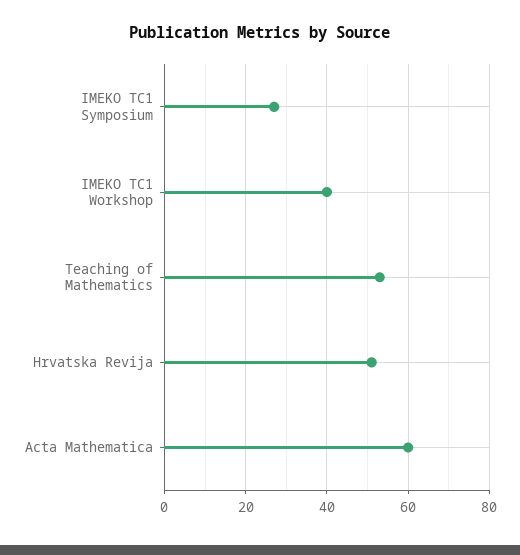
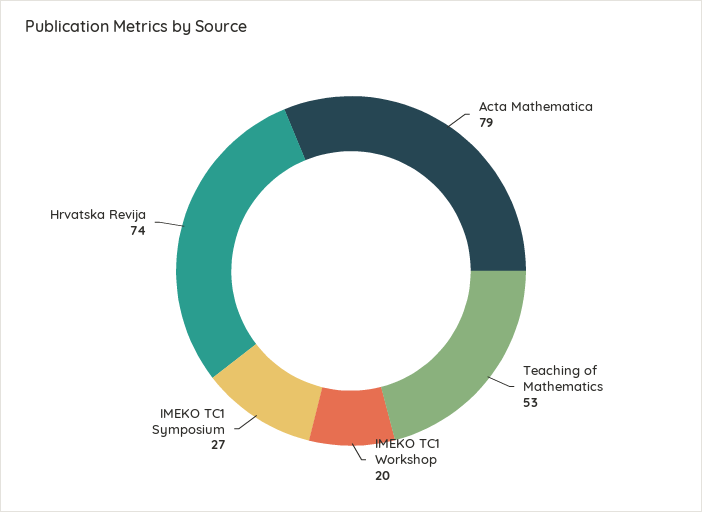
IMEKO TC1 Workshop: 40 -> 20
Hrvatska Revija: 50 -> 74
Acta Mathematica: 60 -> 79

